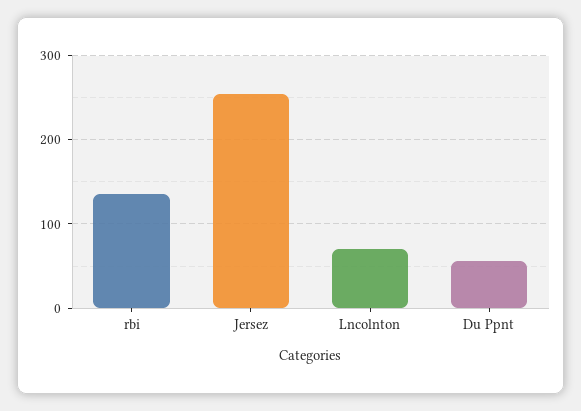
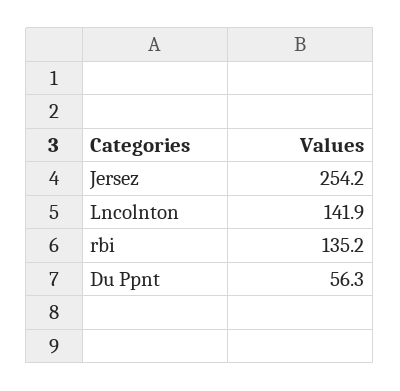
Lncolnton: 70 -> 141.9

